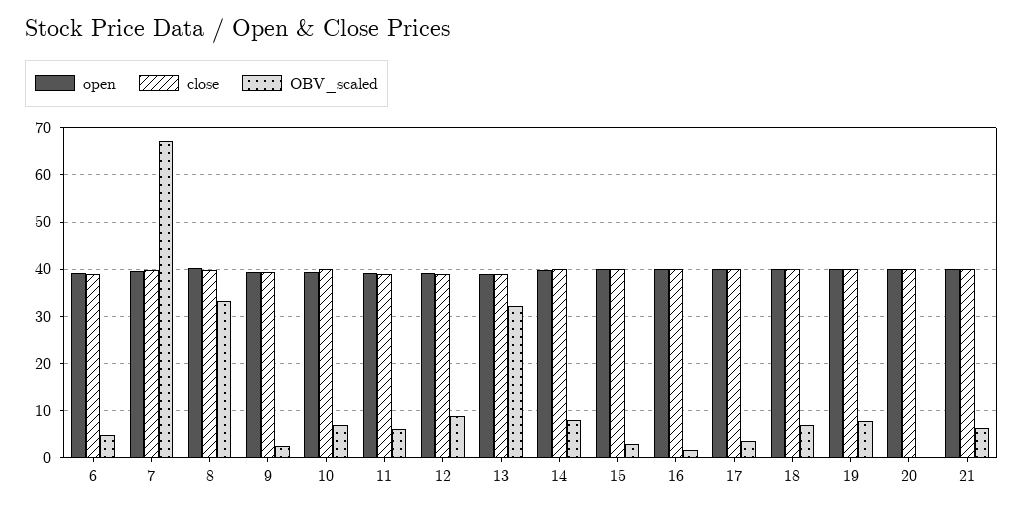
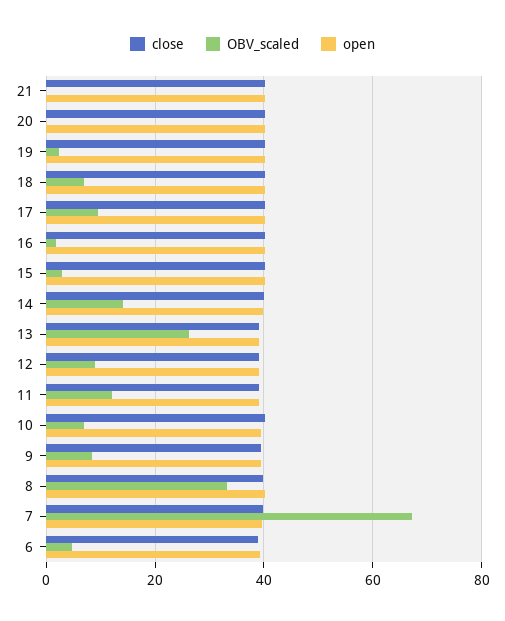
OBV_scaled, 9: 2 -> 8
OBV_scaled, 11: 6 -> 12
OBV_scaled, 13: 32 -> 26
OBV_scaled, 14: 8 -> 14
OBV_scaled, 17: 4 -> 10
OBV_scaled, 19: 8 -> 2
OBV_scaled, 21: 6 -> 0

